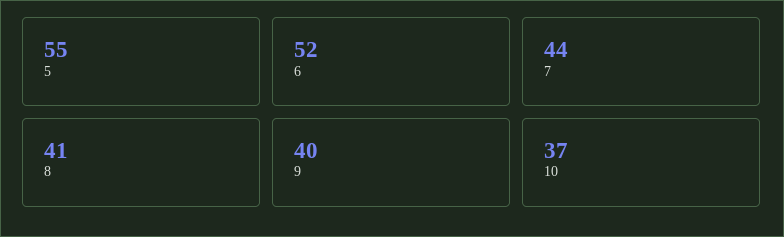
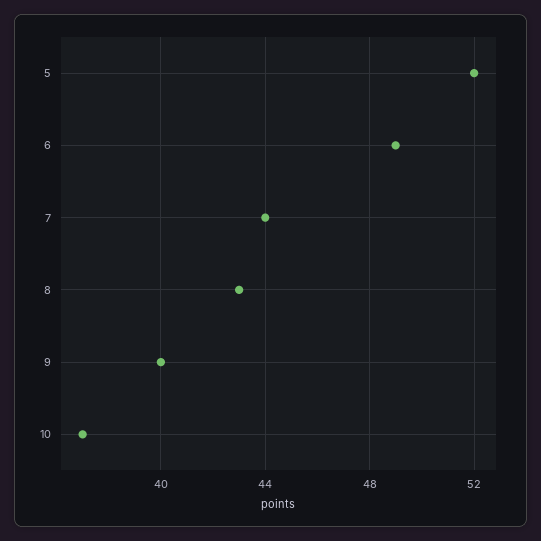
5: 55 -> 52
6: 52 -> 49
8: 41 -> 43

